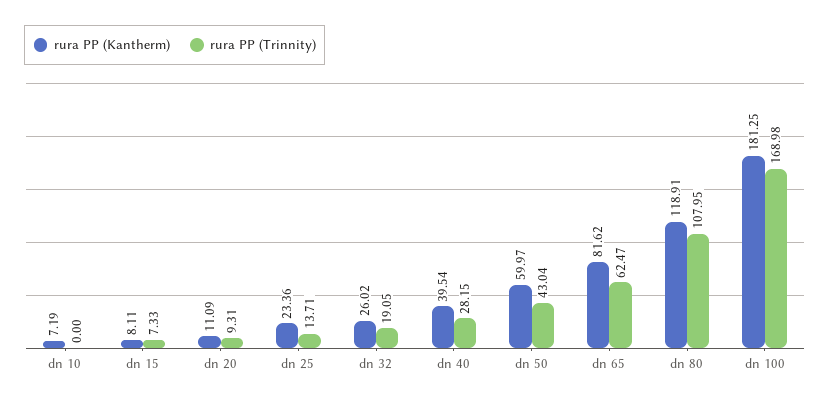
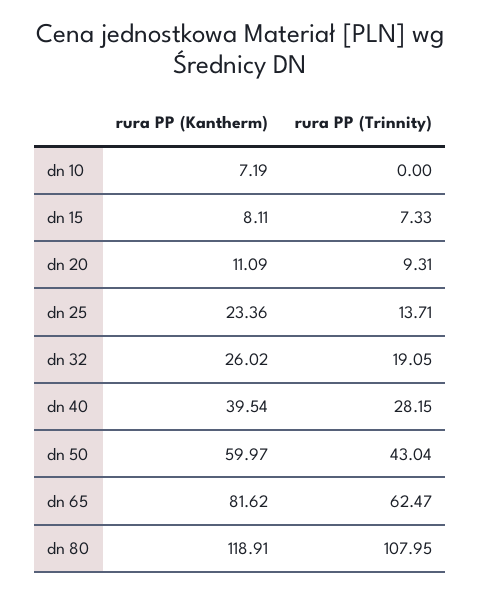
rura PP (Kantherm), dn 100: 181.25 -> none
rura PP (Trinnity), dn 100: 168.98 -> none

